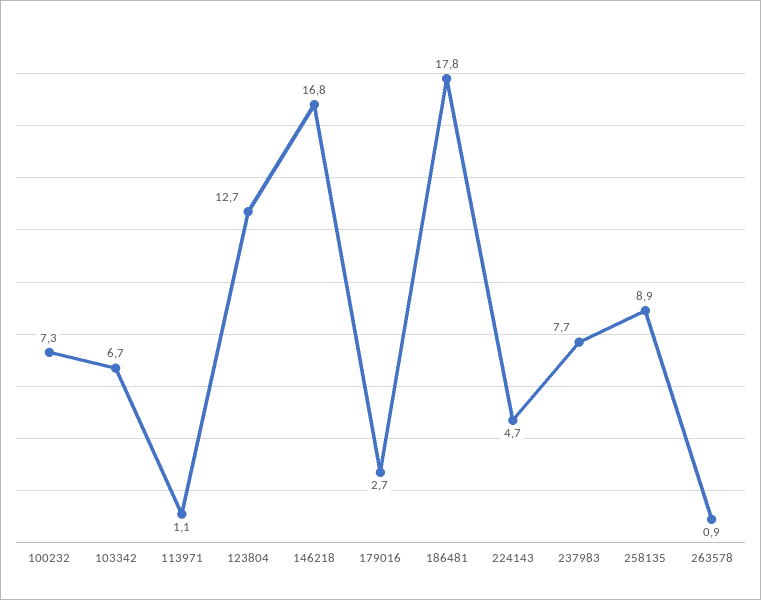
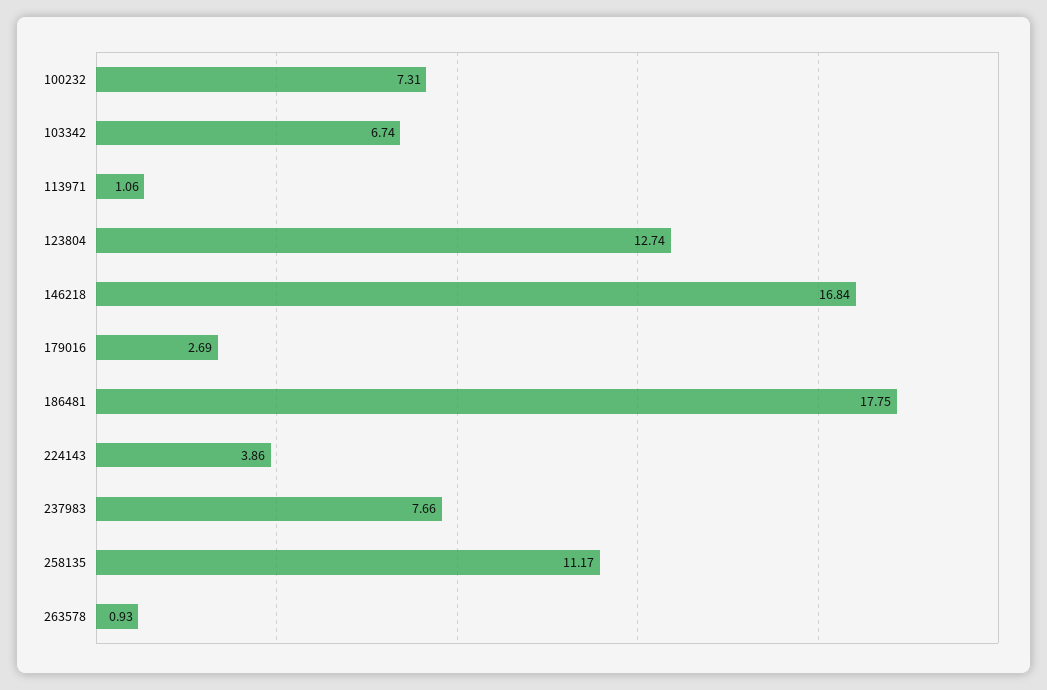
224143: 4.7 -> 3.86
258135: 8.9 -> 11.17

